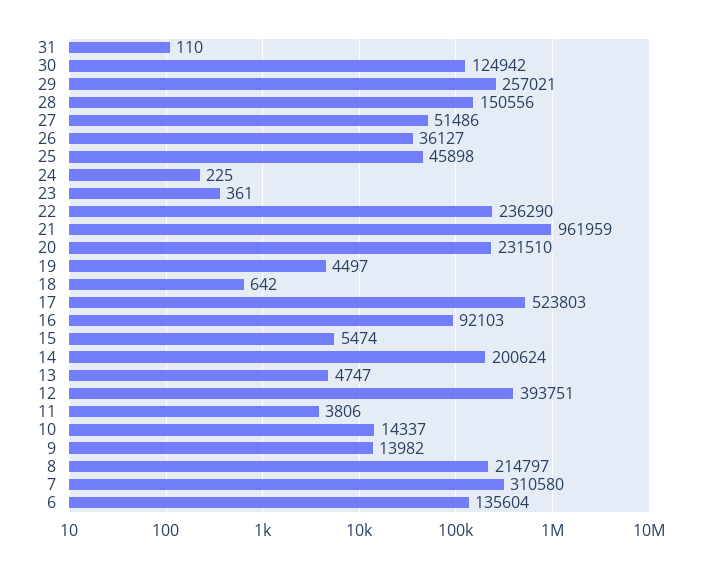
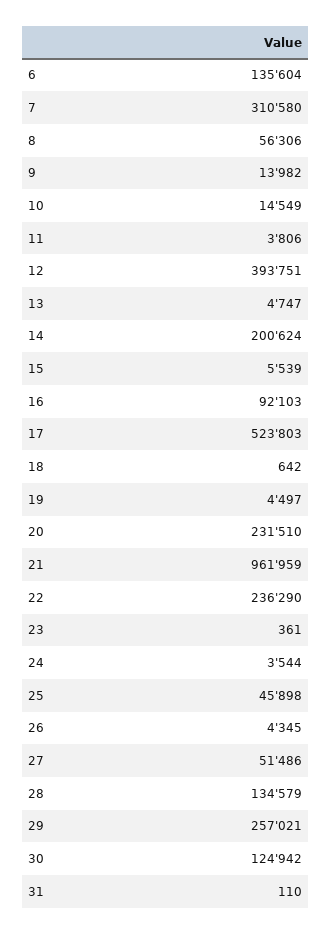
28: 150556 -> 134579
26: 36127 -> 4345
24: 225 -> 3544
15: 5474 -> 5539
10: 14337 -> 14549
8: 214797 -> 56306

